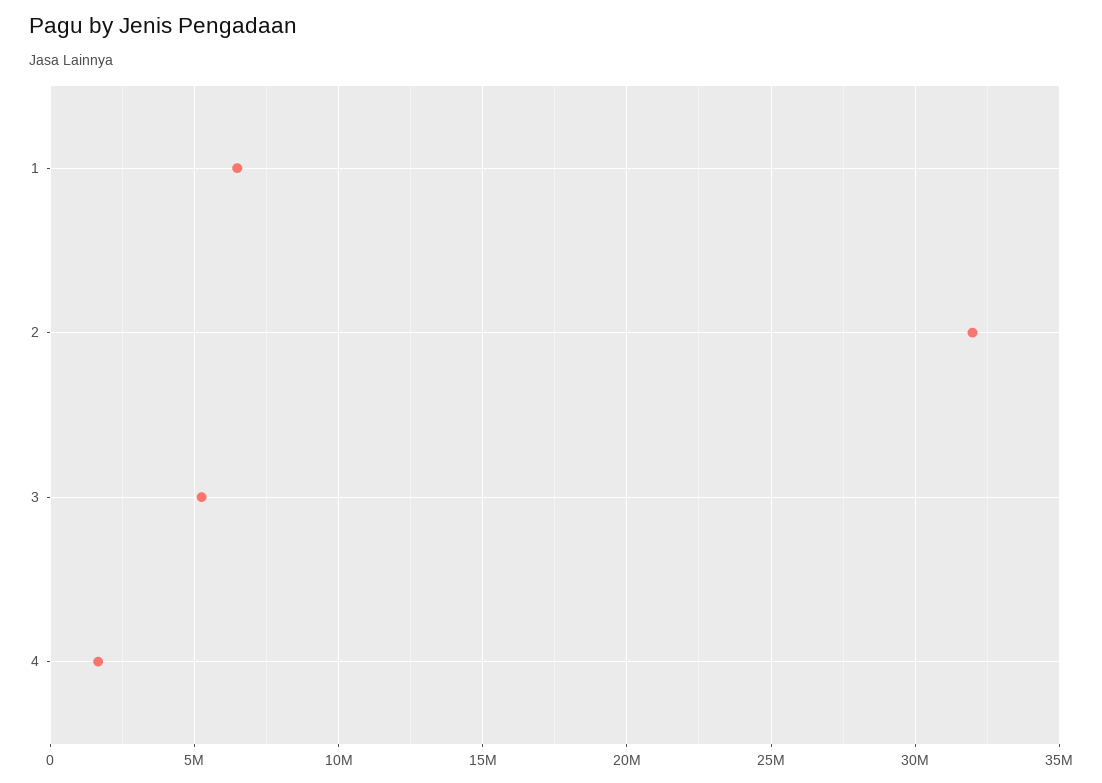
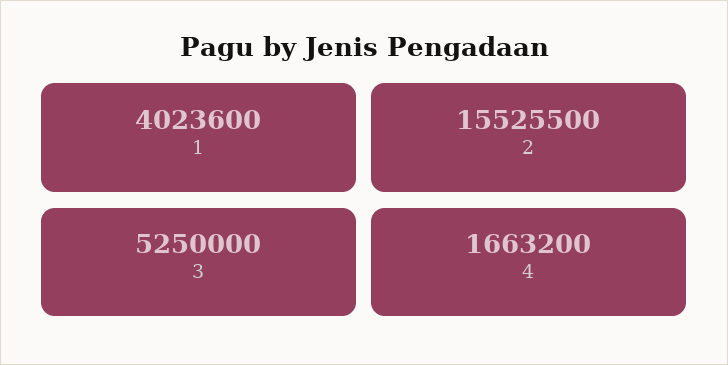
1: 6500000 -> 4023600
2: 32000000 -> 15525500

